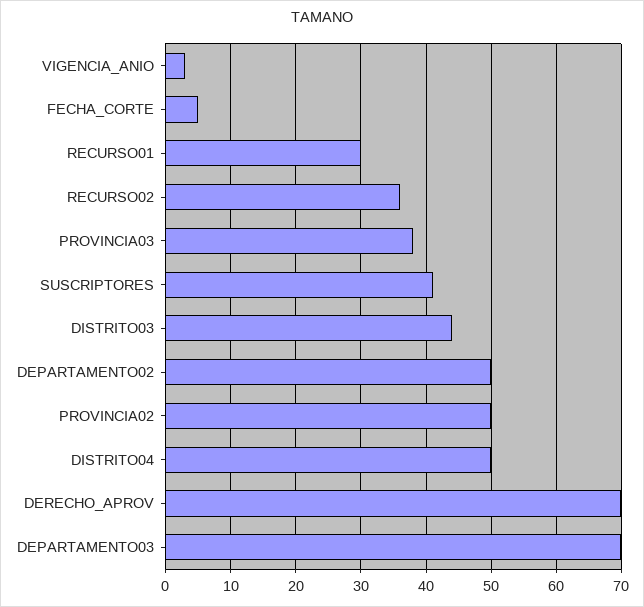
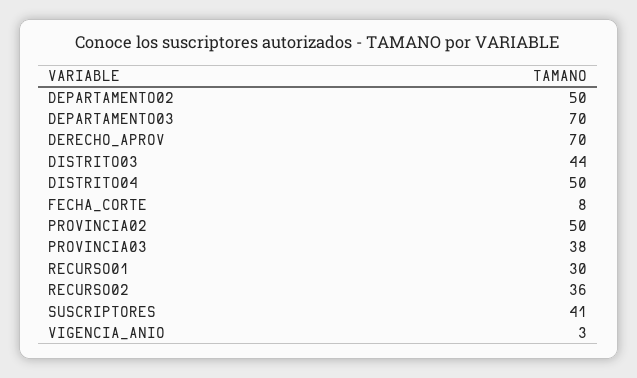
FECHA_CORTE: 5 -> 8

